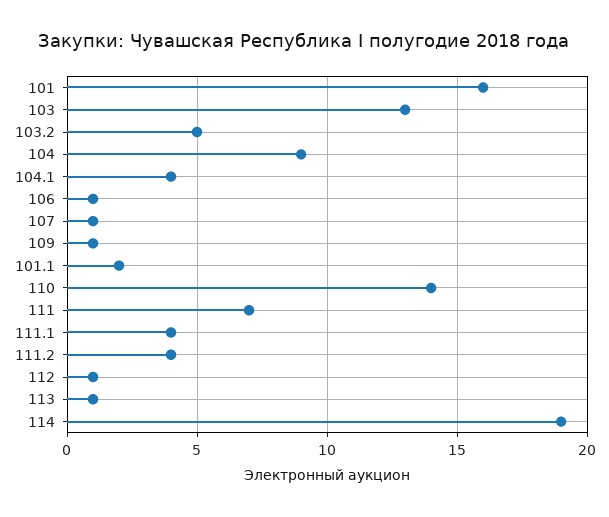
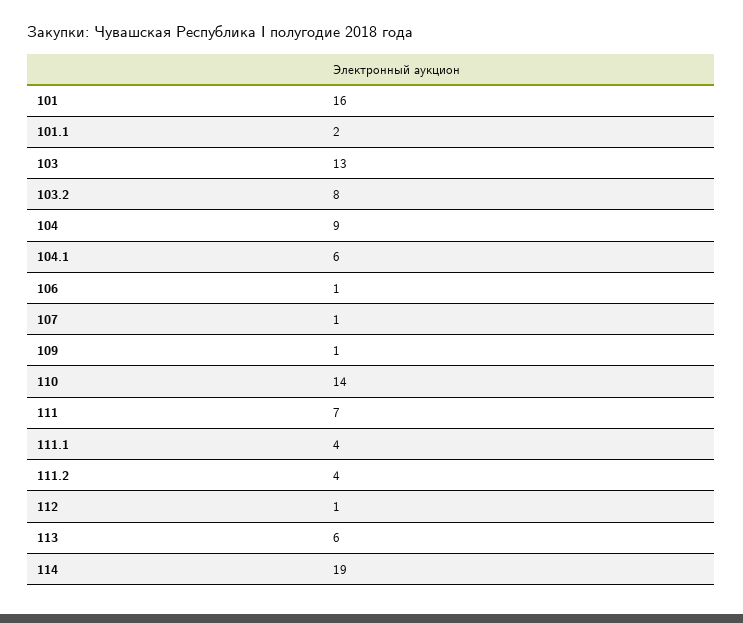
103.2: 5 -> 8
104.1: 4 -> 6
113: 1 -> 6

